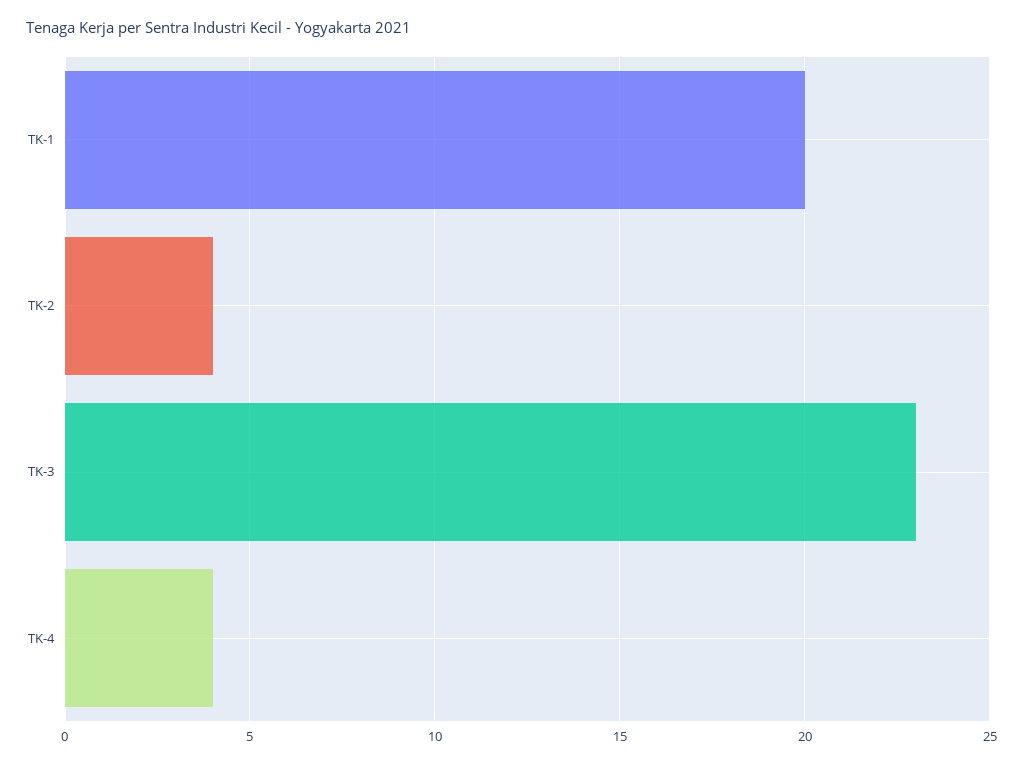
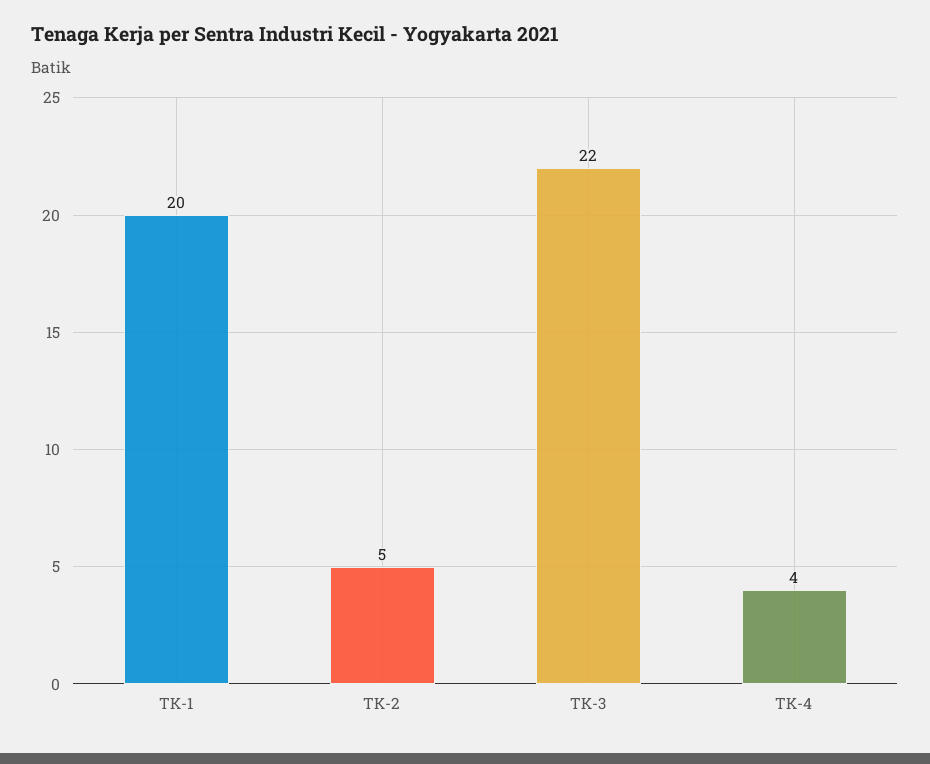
TK-2: 4 -> 5
TK-3: 23 -> 22

